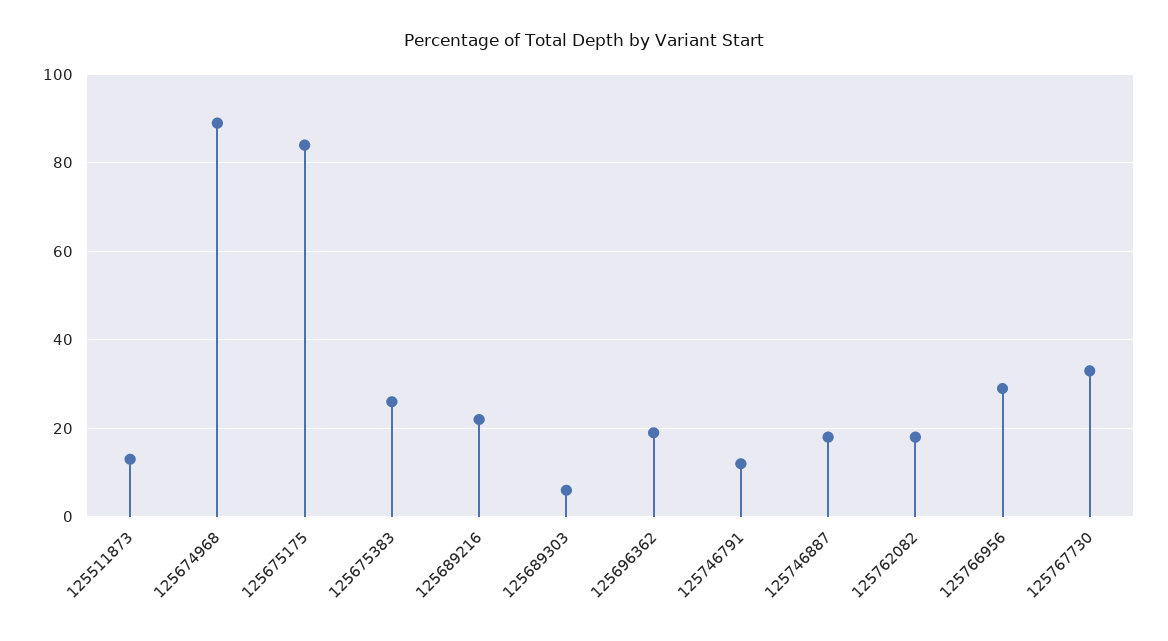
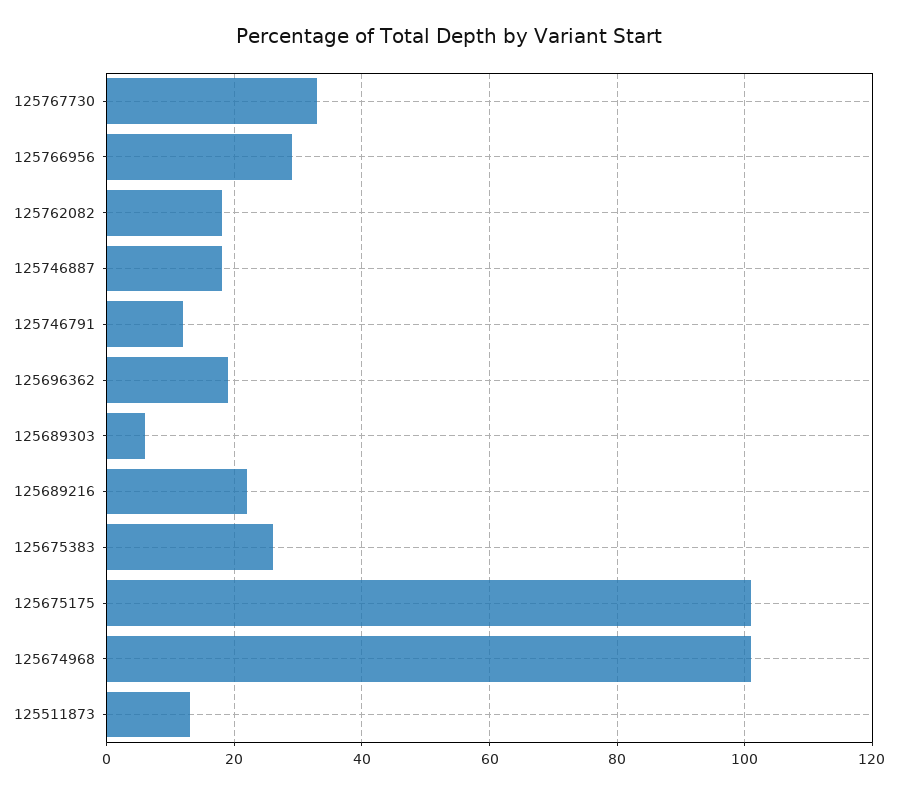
125674968: 90 -> 100
125675175: 85 -> 100

